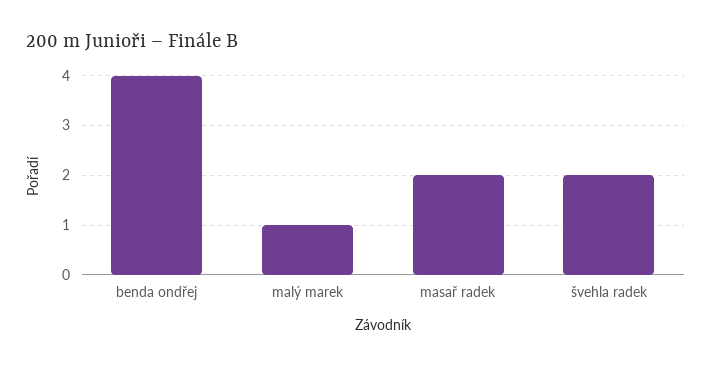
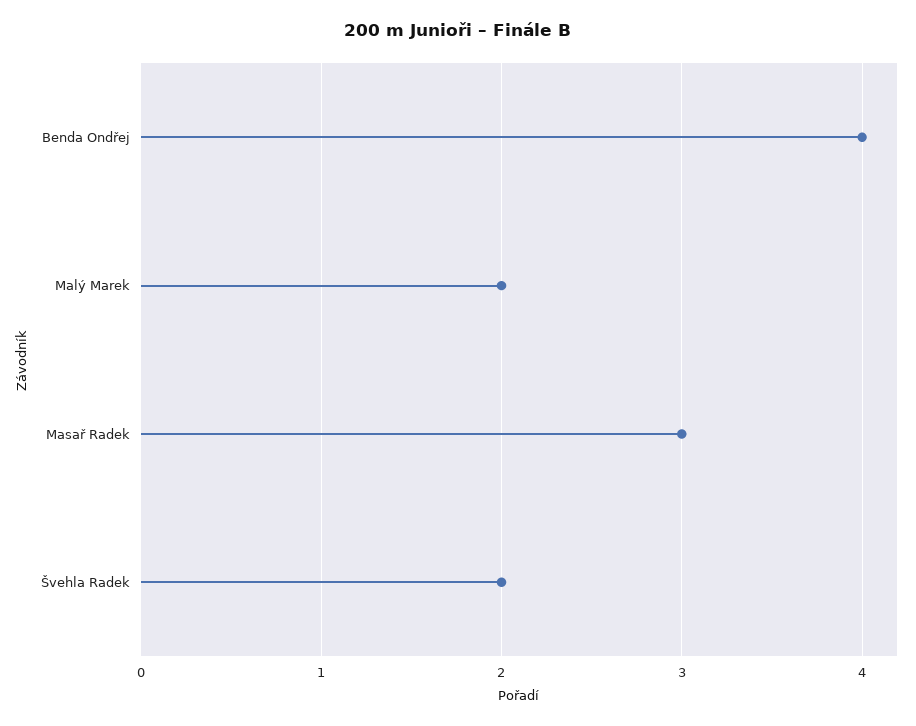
malý marek: 1 -> 2
masař radek: 2 -> 3

